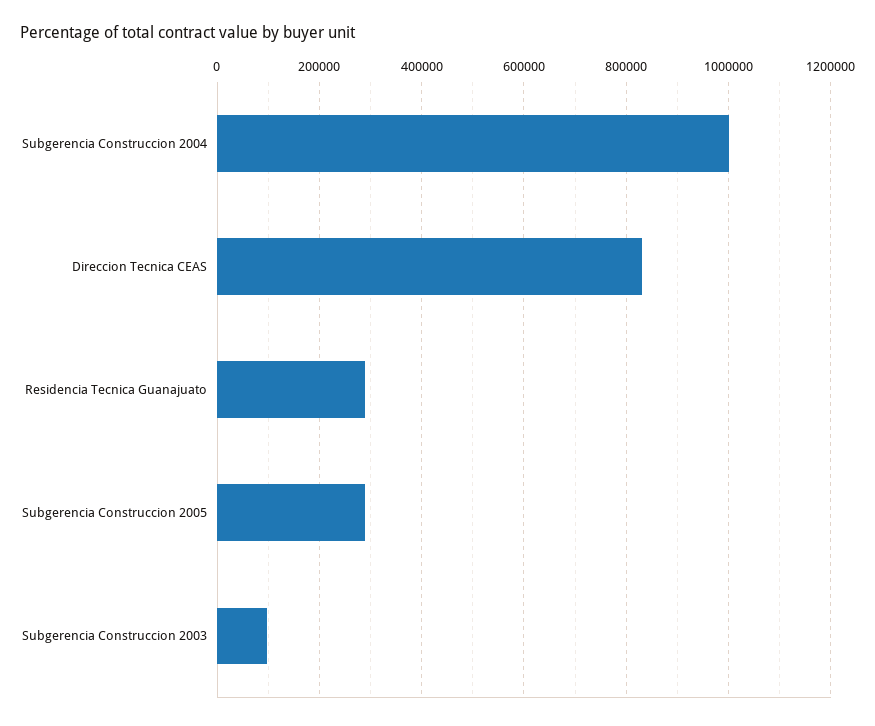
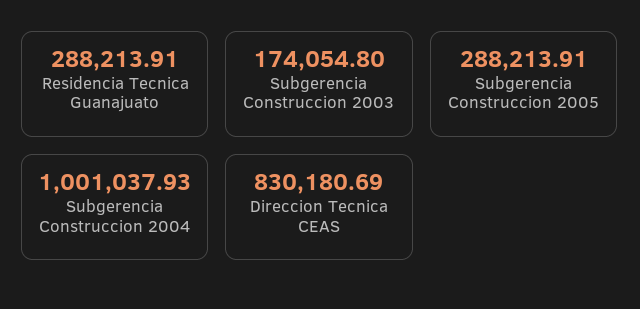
Subgerencia Construccion 2003: 100000 -> 174054.8

